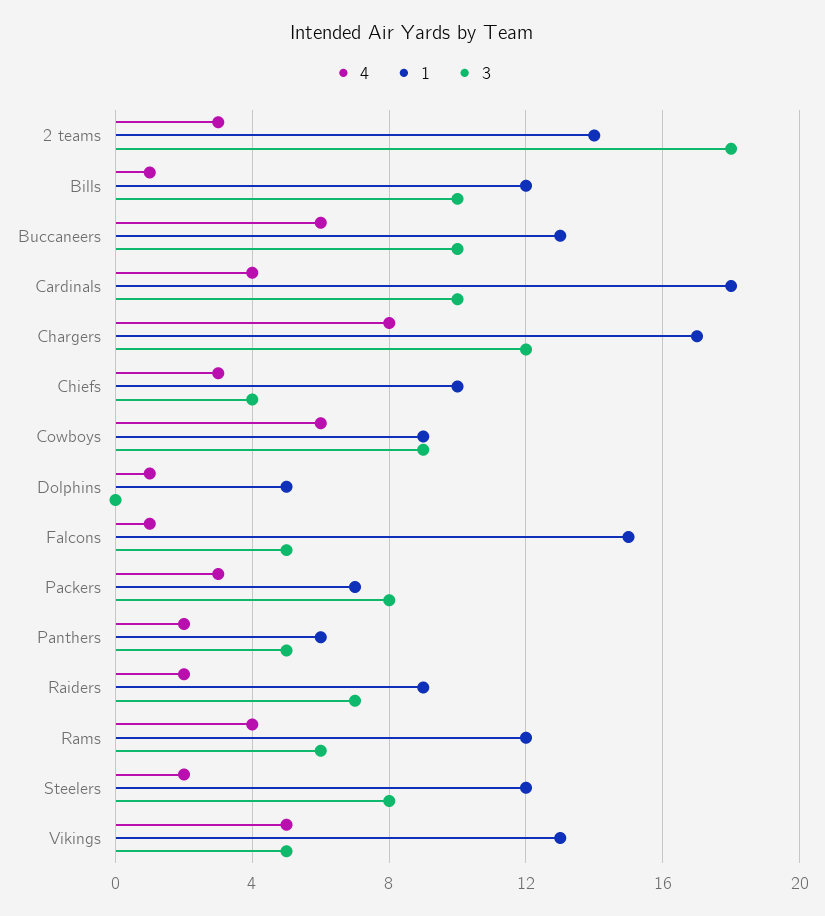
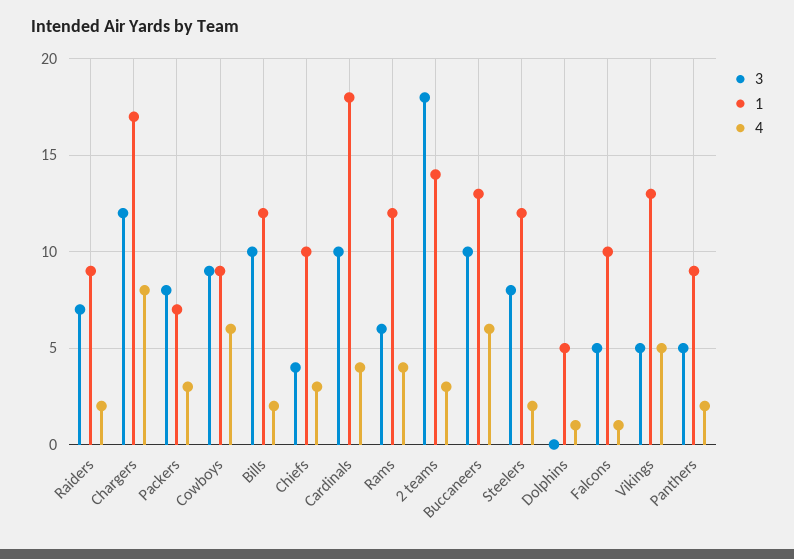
4, Bills: 1 -> 2
1, Falcons: 15 -> 10
1, Panthers: 6 -> 9

